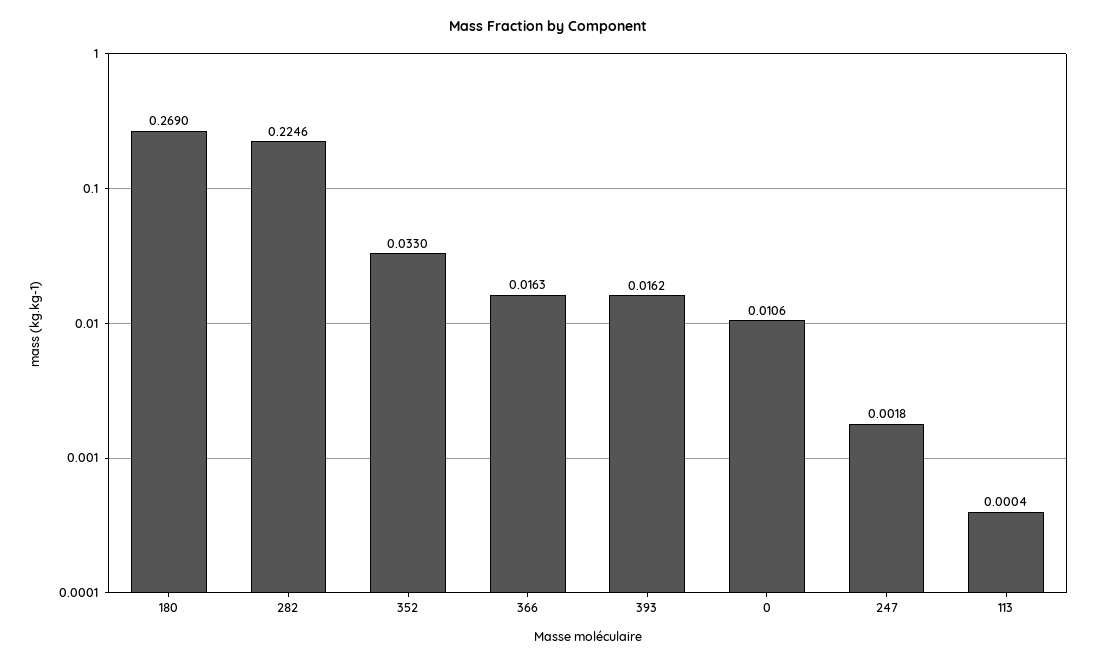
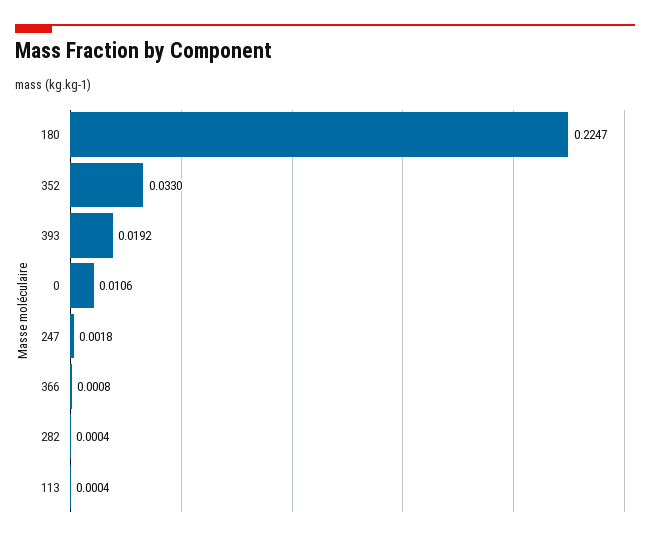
180: 0.269 -> 0.2247
282: 0.2246 -> 0.0004
366: 0.0163 -> 0.0008
393: 0.0162 -> 0.0192

